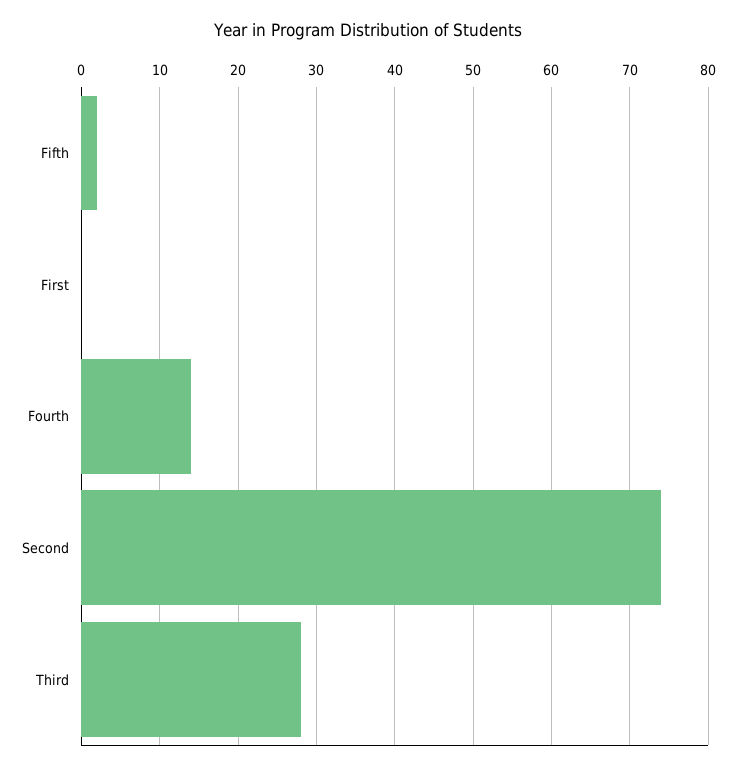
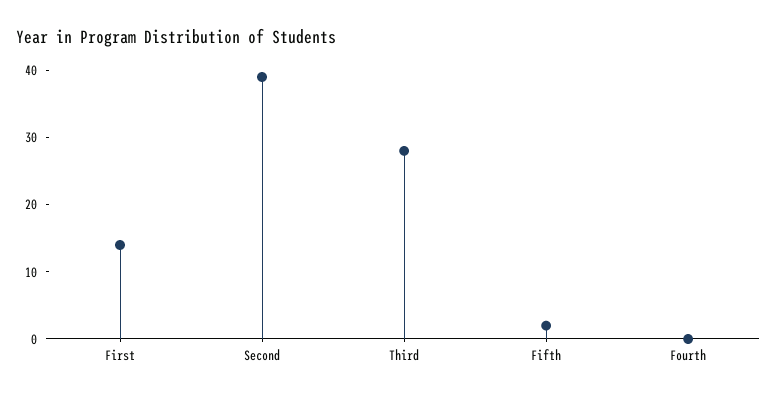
First: 0 -> 15
Fourth: 14 -> 0
Second: 74 -> 40

